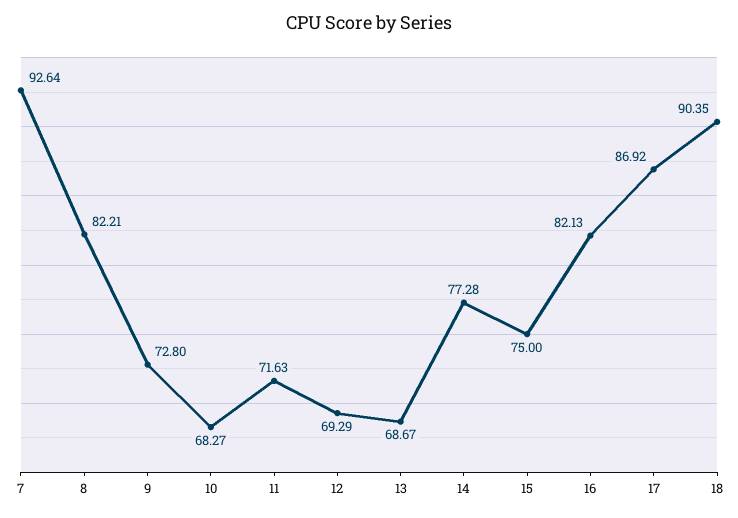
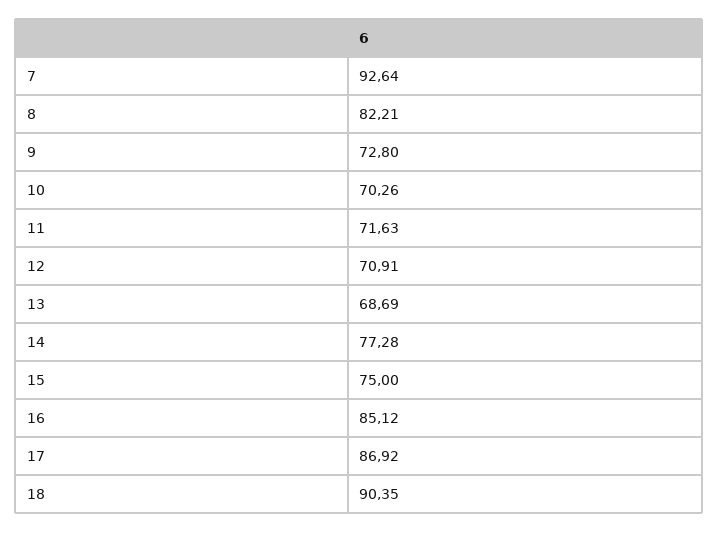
10: 68.27 -> 70.26
12: 69.29 -> 70.91
13: 68.67 -> 68.69
16: 82.13 -> 85.12

